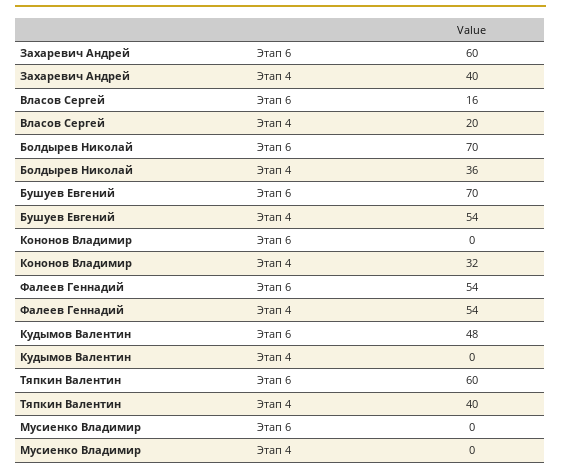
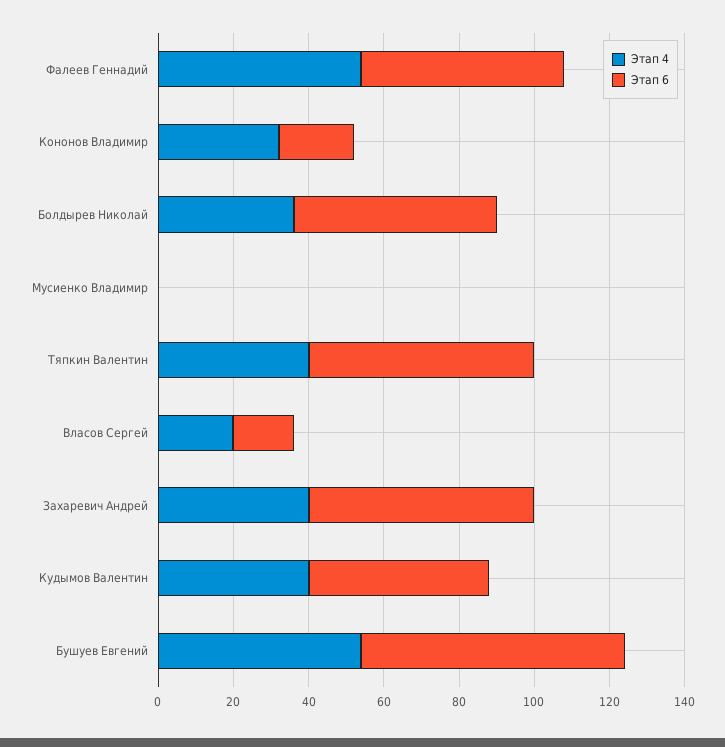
Этап 6, Болдырев Николай: 70 -> 55
Этап 6, Кононов Владимир: 0 -> 20
Этап 4, Кудымов Валентин: 0 -> 40

